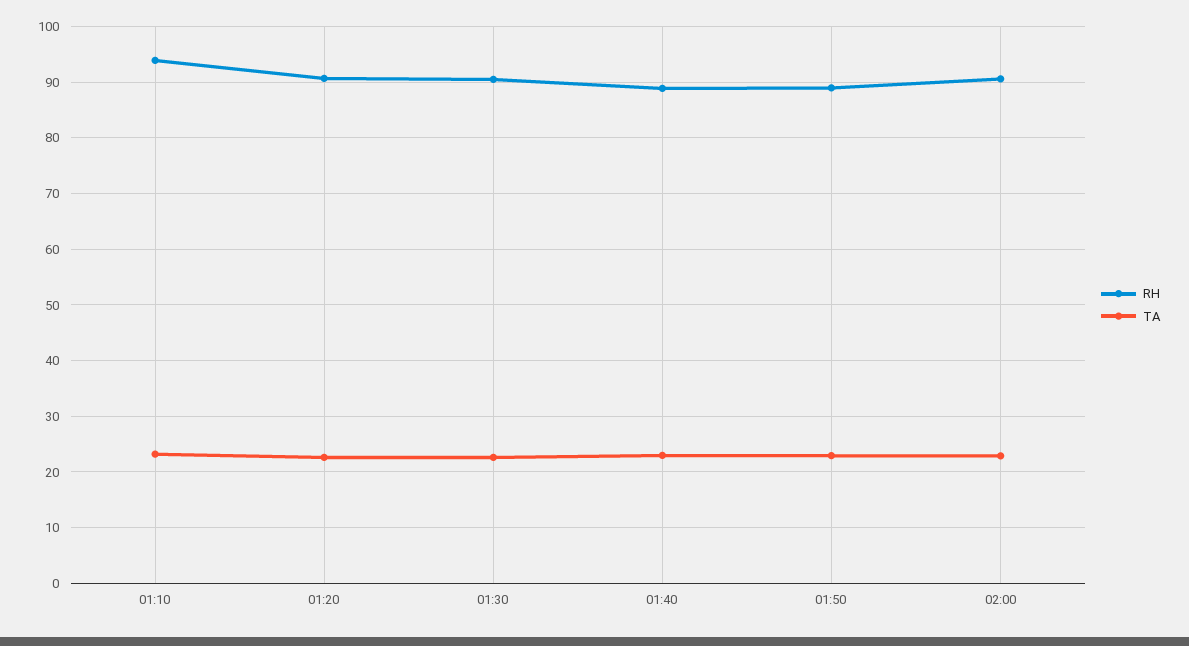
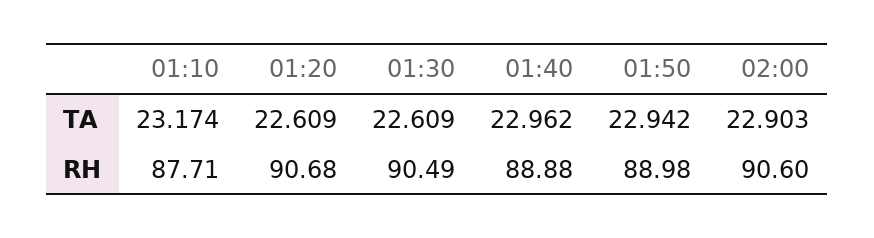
RH, 01:10: 94 -> 87.71

